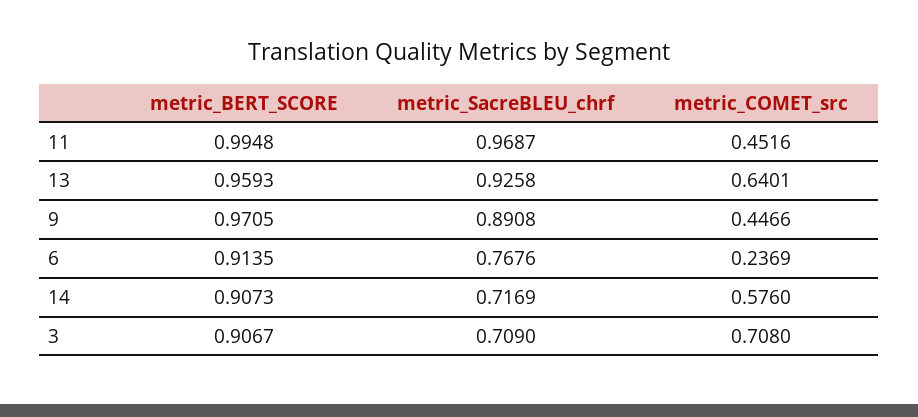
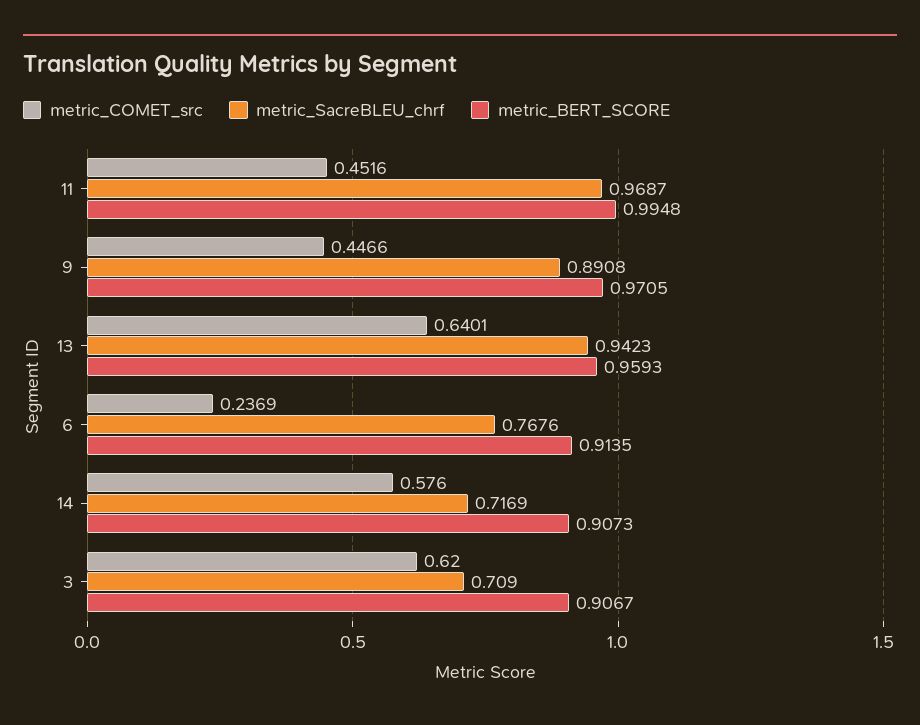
metric_SacreBLEU_chrf, 13: 0.9258 -> 0.9423
metric_COMET_src, 3: 0.708 -> 0.62

